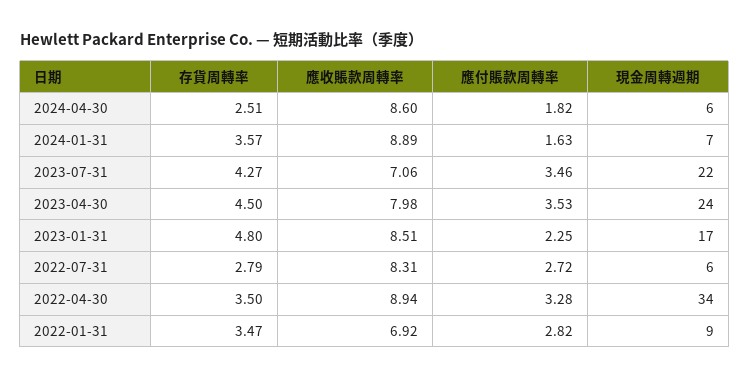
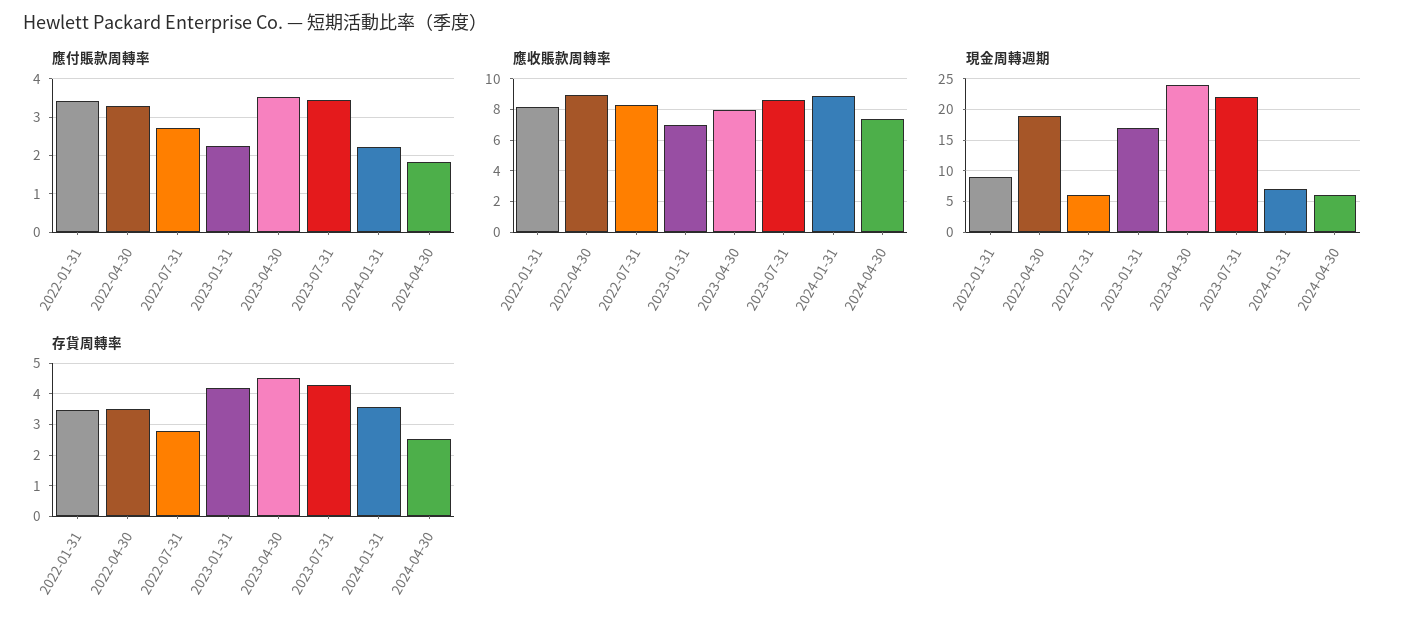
應收賬款周轉率, 2024-04-30: 8.6 -> 7.5
應付賬款周轉率, 2024-01-31: 1.63 -> 2.2
應收賬款周轉率, 2023-07-31: 7.06 -> 8.5
存貨周轉率, 2023-01-31: 4.8 -> 4.2
應收賬款周轉率, 2023-01-31: 8.51 -> 7
現金周轉週期, 2022-04-30: 34 -> 19
應收賬款周轉率, 2022-01-31: 6.92 -> 8
應付賬款周轉率, 2022-01-31: 2.82 -> 3.4

